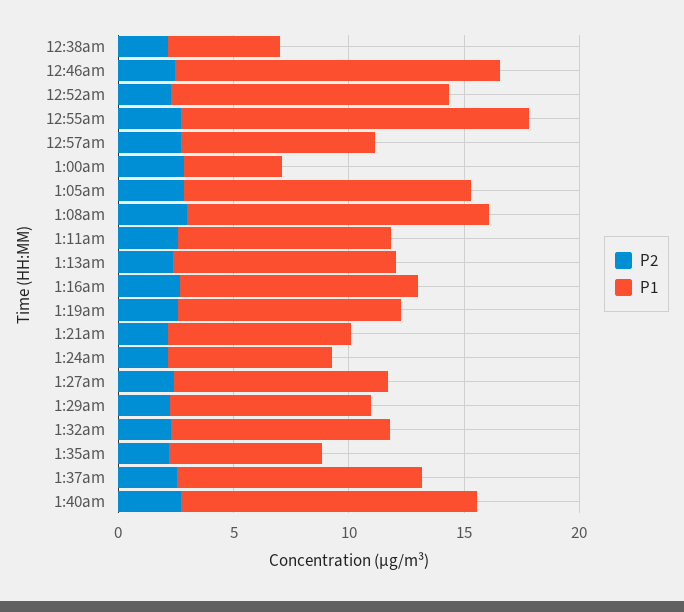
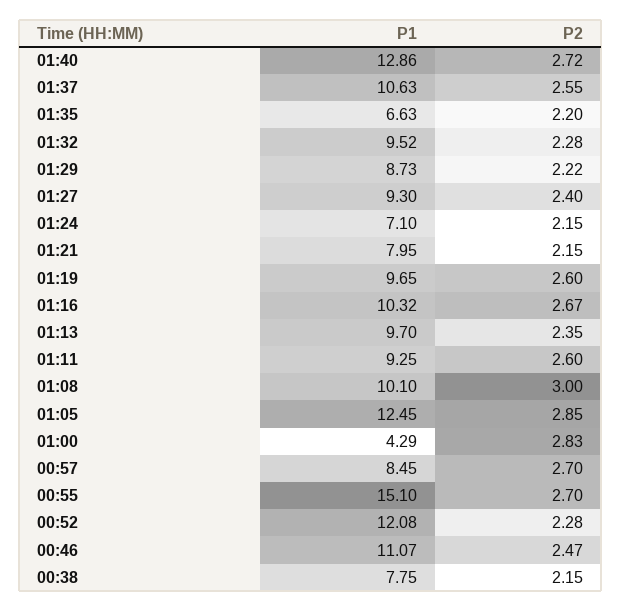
P1, 12:38am: 5 -> 7.75
P1, 12:46am: 14 -> 11.07
P1, 1:08am: 13 -> 10.1

